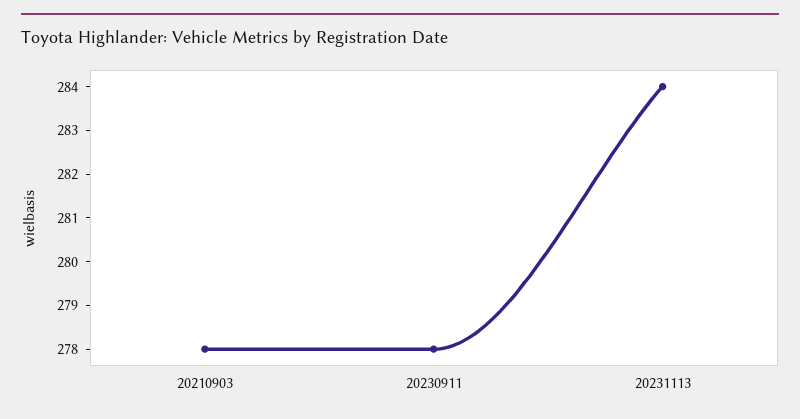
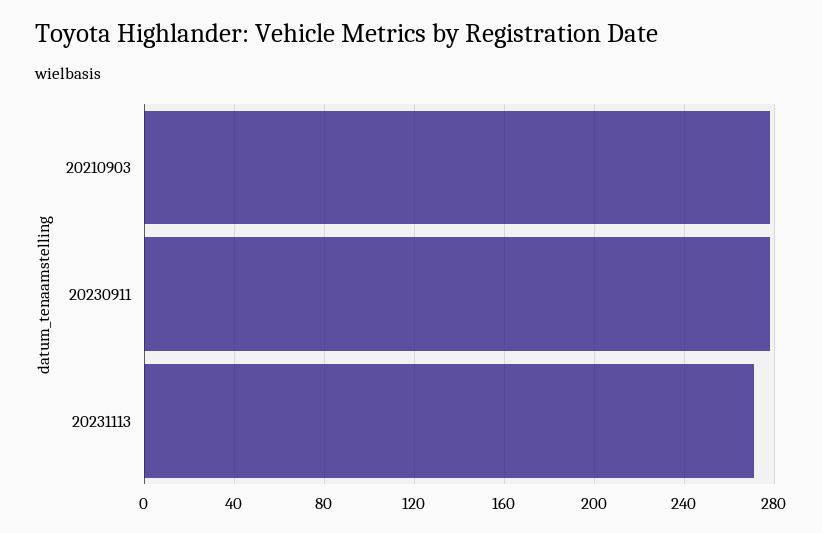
20231113: 284 -> 270

